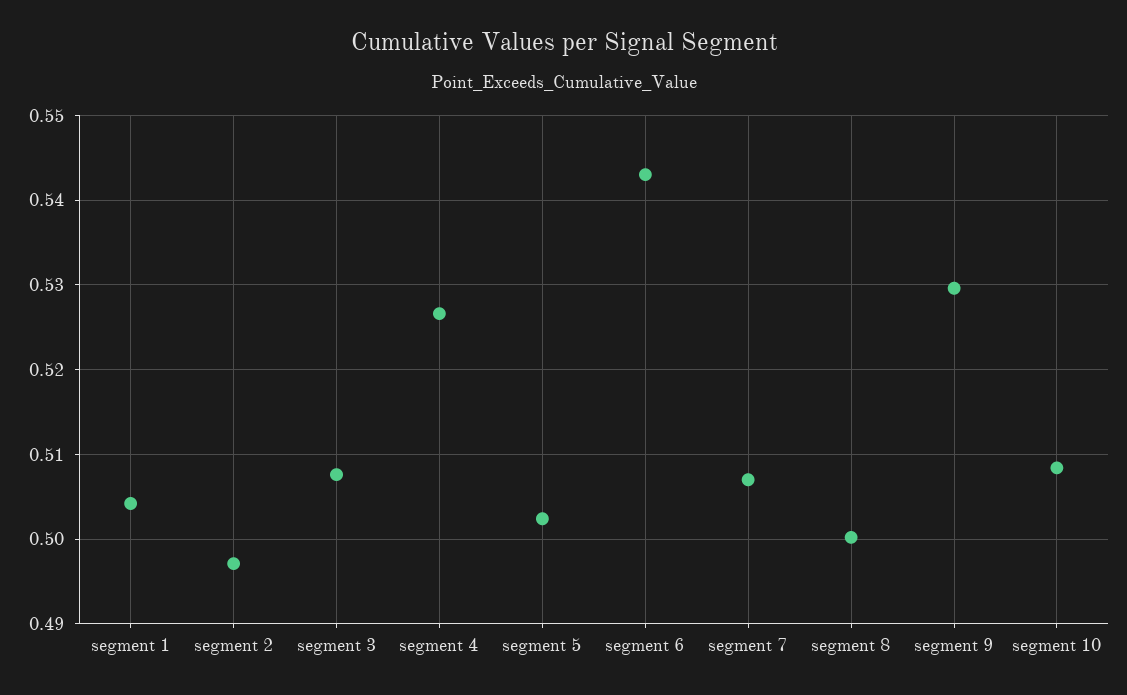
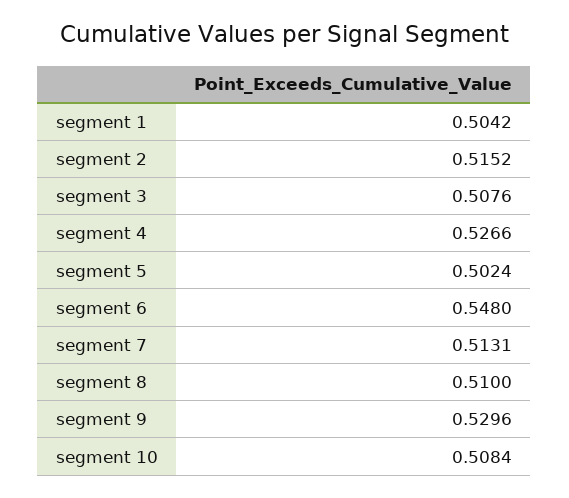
segment 2: 0.497 -> 0.5152
segment 6: 0.543 -> 0.548
segment 7: 0.507 -> 0.5131
segment 8: 0.5 -> 0.51

